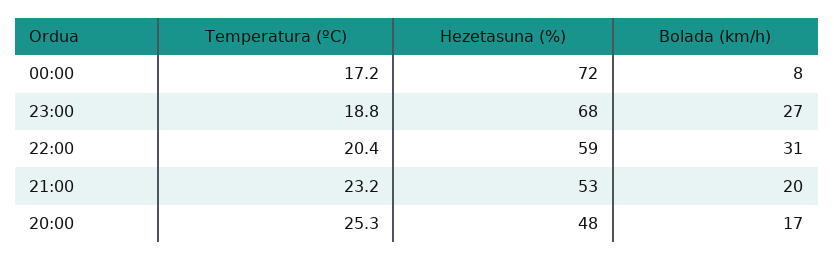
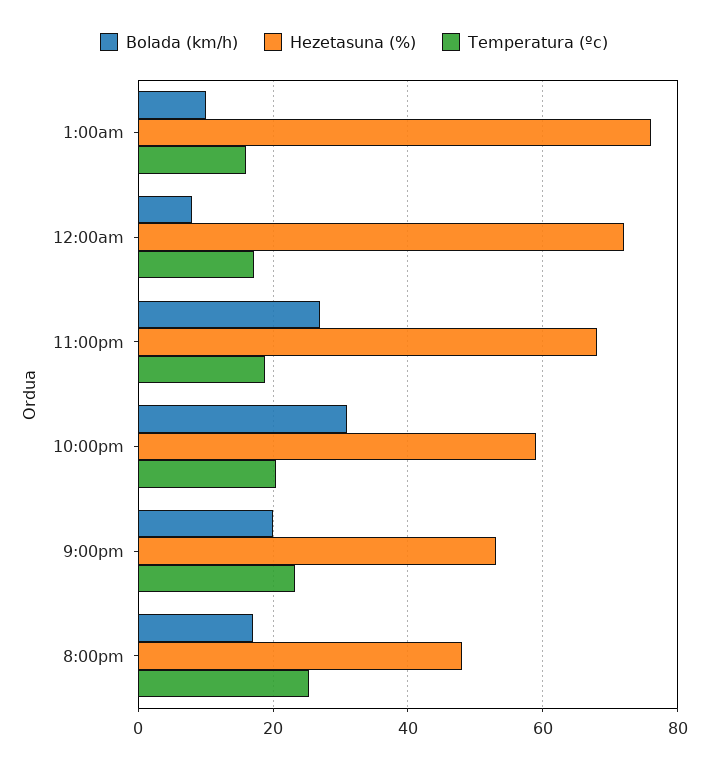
Bolada (km/h), 1:00am: none -> 10
Hezetasuna (%), 1:00am: none -> 76
Temperatura (ºC), 1:00am: none -> 16

